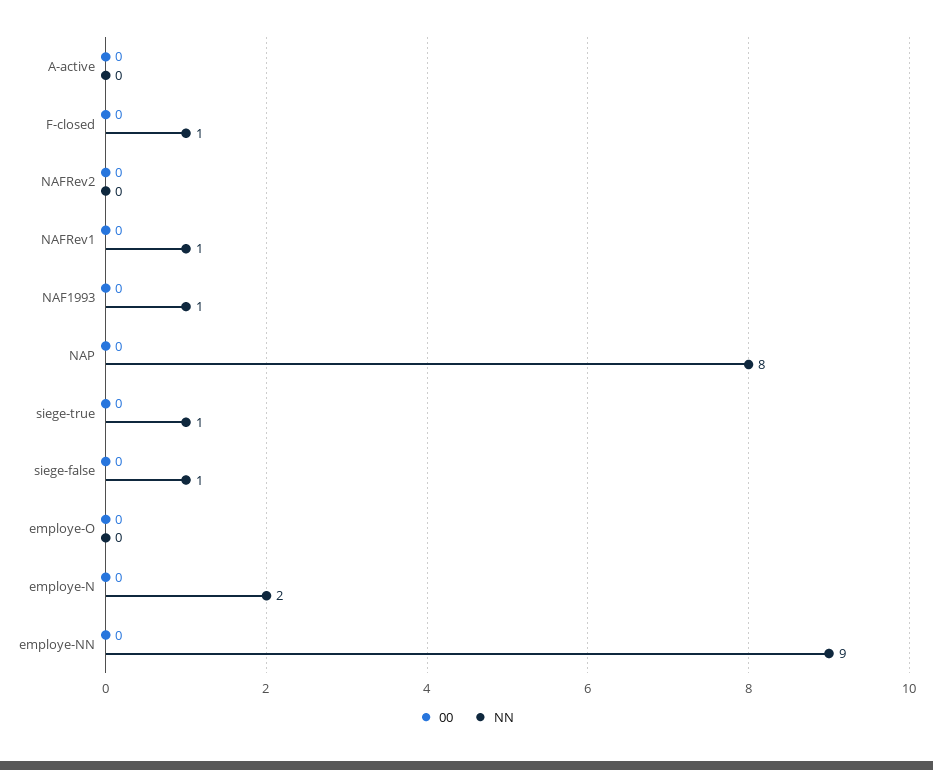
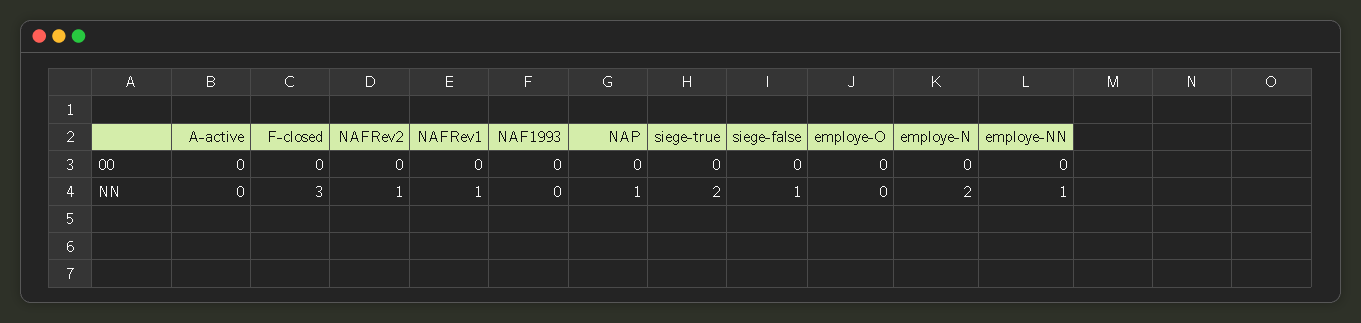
NN, F-closed: 1 -> 3
NN, NAFRev2: 0 -> 1
NN, NAF1993: 1 -> 0
NN, NAP: 8 -> 1
NN, siege-true: 1 -> 2
NN, employe-NN: 9 -> 1

